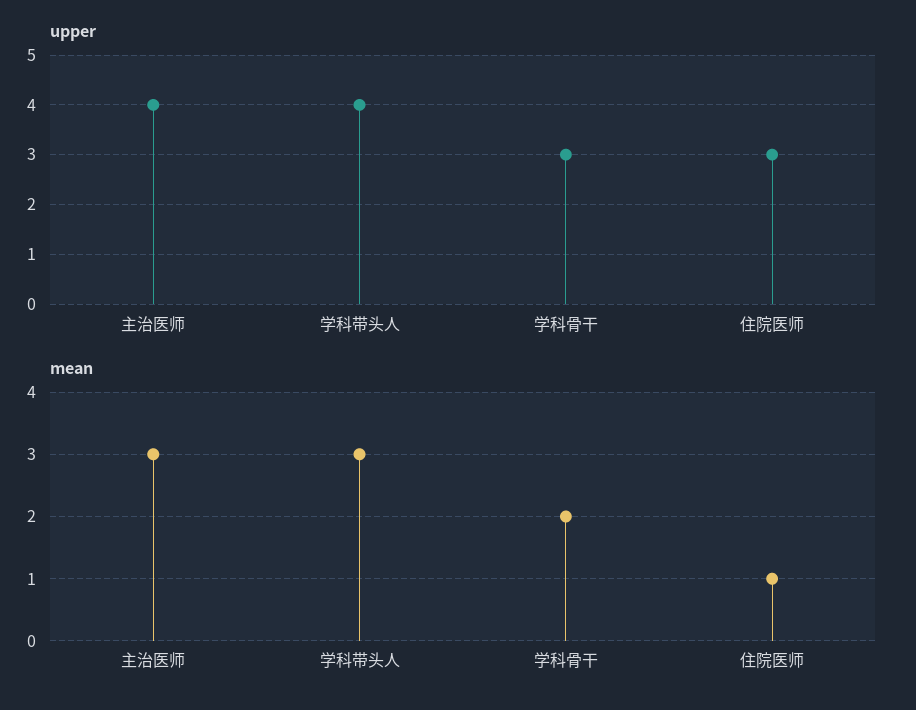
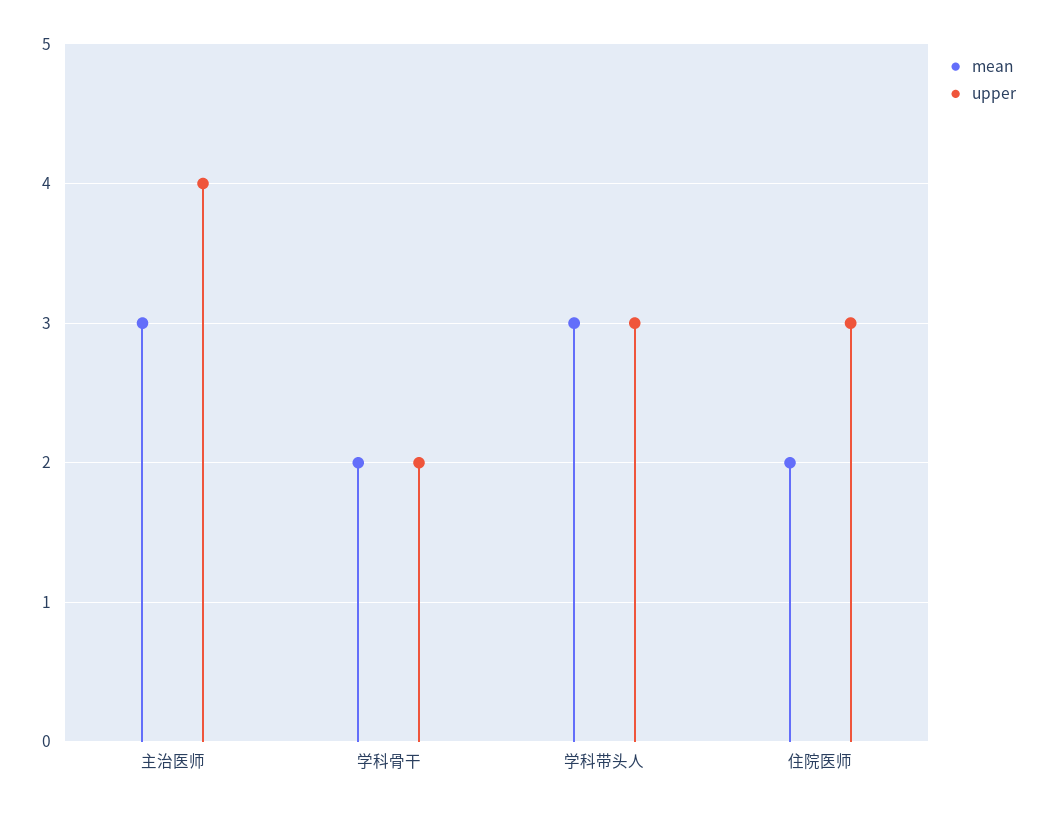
upper, 学科带头人: 4 -> 3
upper, 学科骨干: 3 -> 2
mean, 住院医师: 1 -> 2

